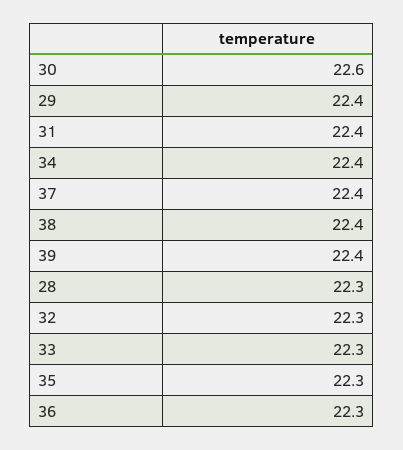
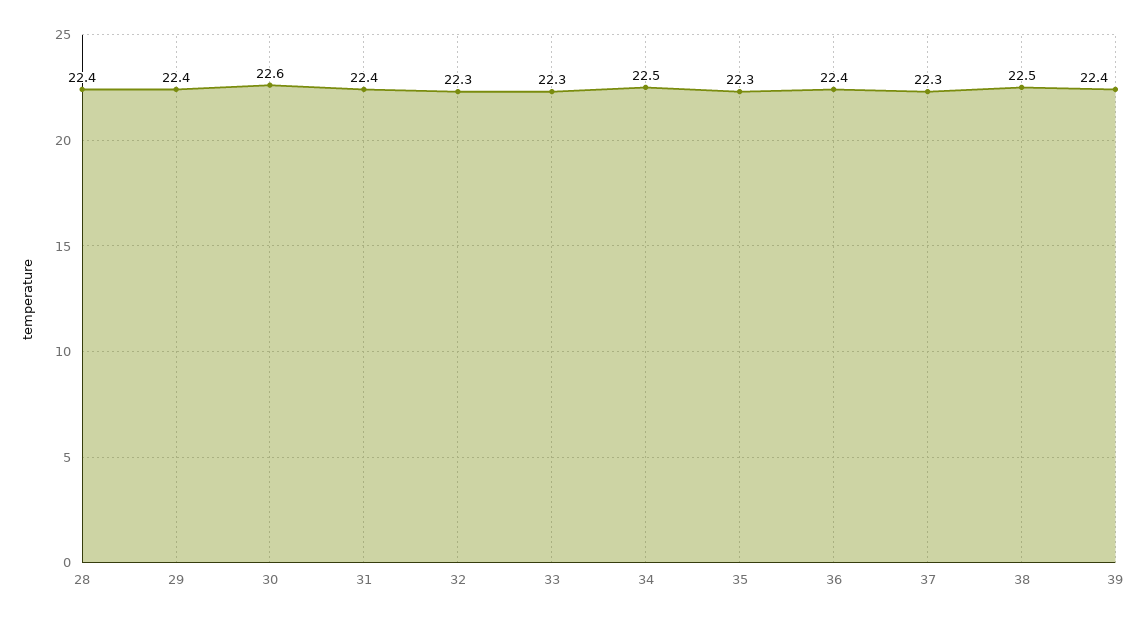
34: 22.4 -> 22.5
37: 22.4 -> 22.3
38: 22.4 -> 22.5
28: 22.3 -> 22.4
36: 22.3 -> 22.4

